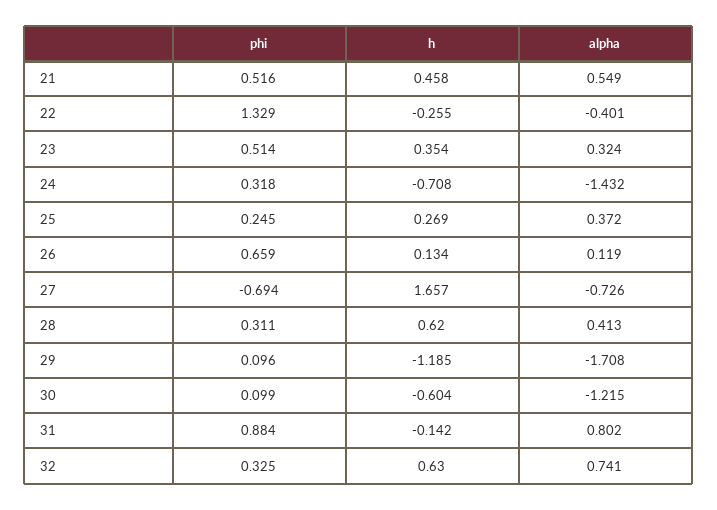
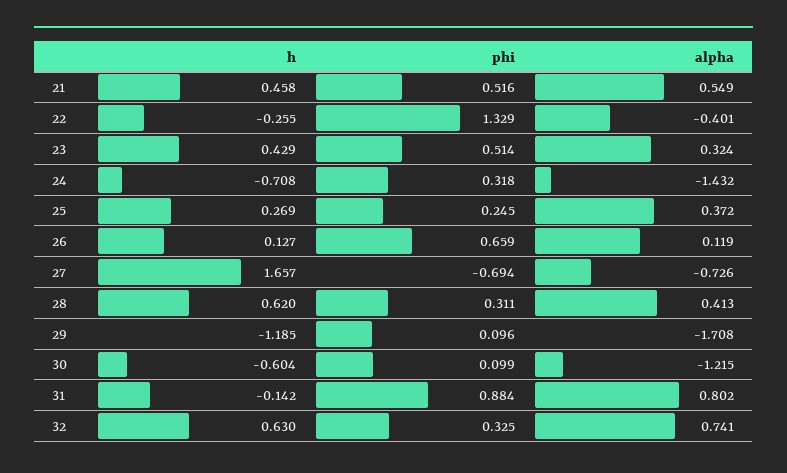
h, 23: 0.354 -> 0.429
h, 26: 0.134 -> 0.127

